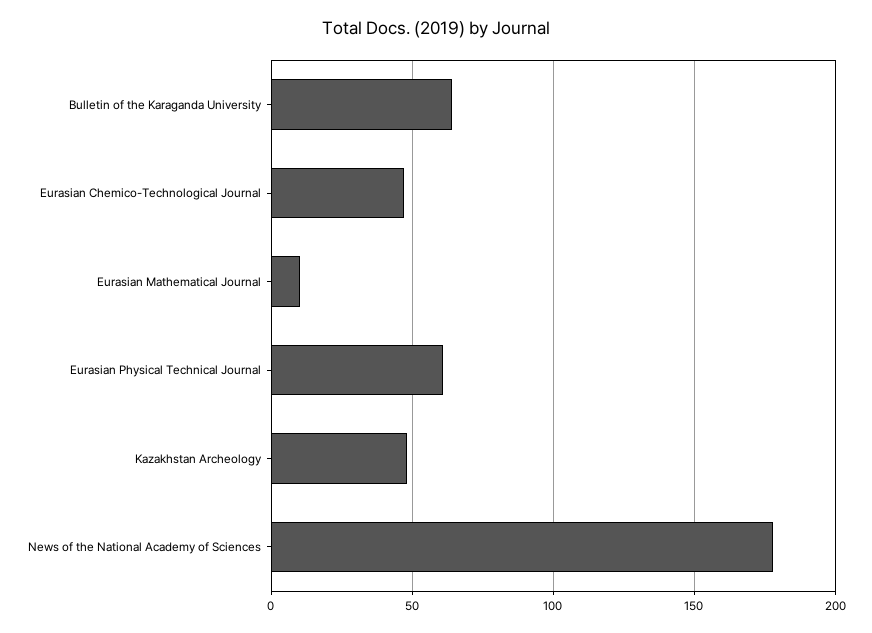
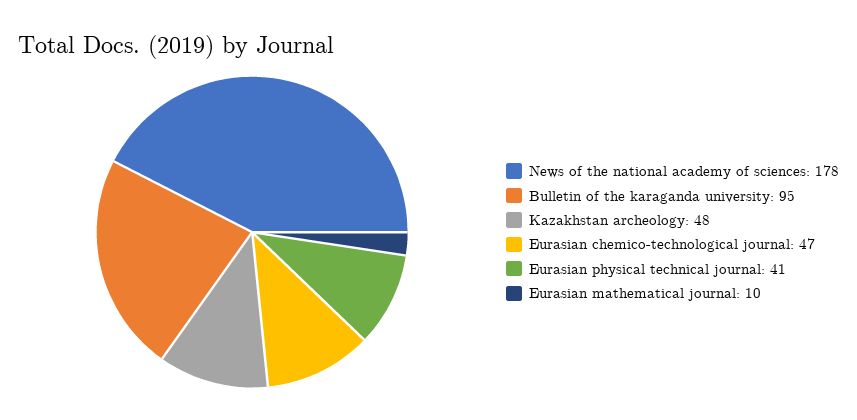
Bulletin of the Karaganda University: 65 -> 95
Eurasian Physical Technical Journal: 60 -> 41

